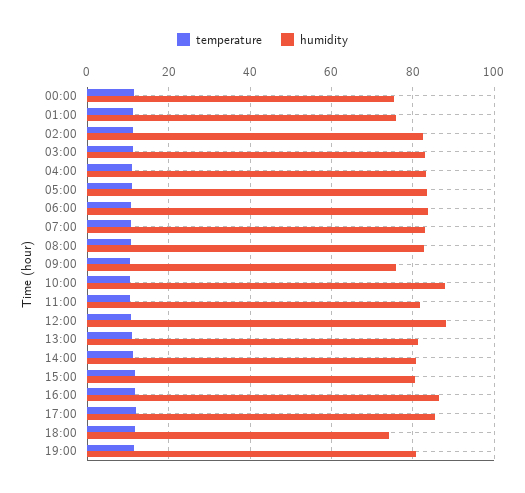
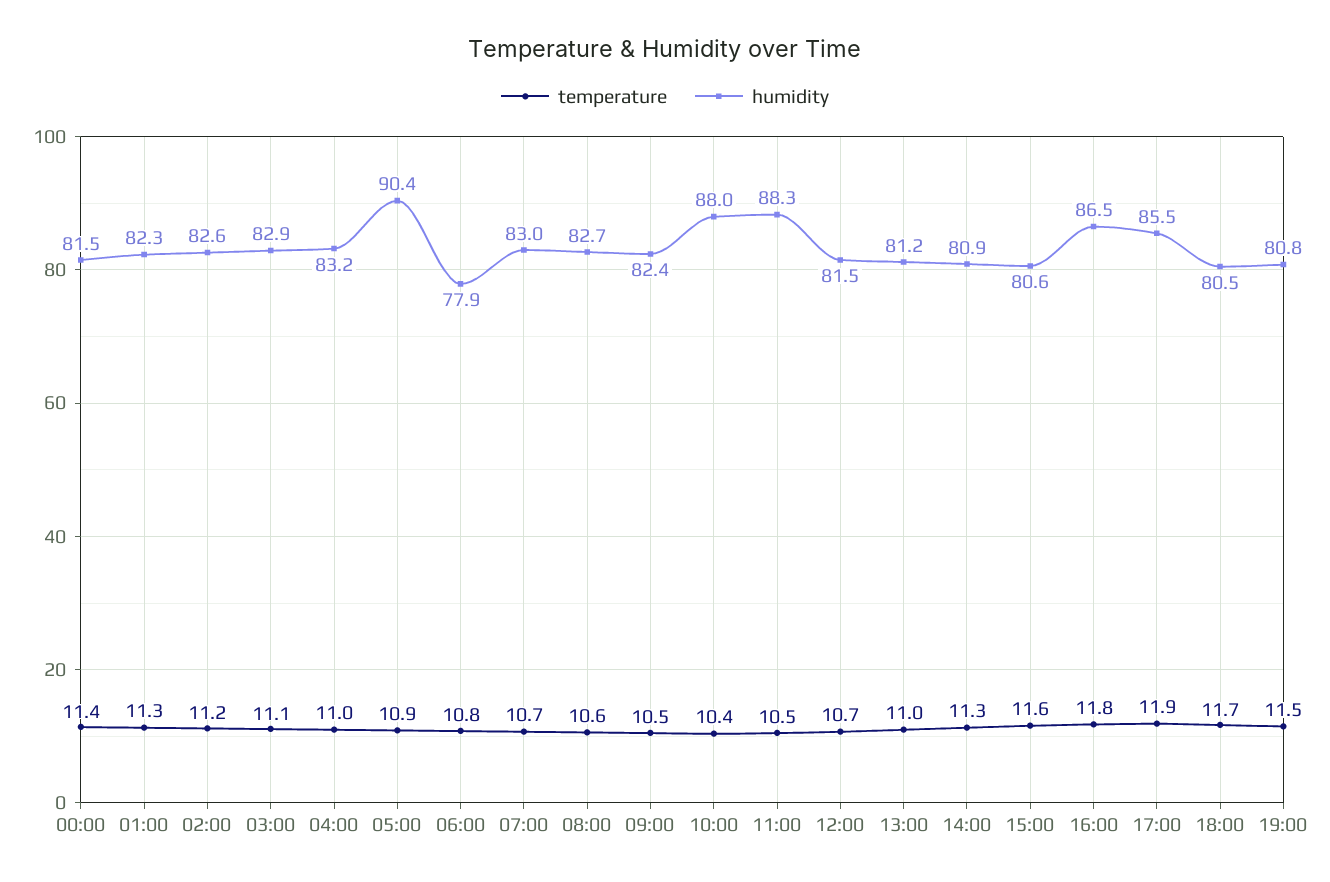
humidity, 00:00: 76 -> 81.5
humidity, 01:00: 76 -> 82.3
humidity, 05:00: 84 -> 90.4
humidity, 06:00: 84 -> 77.9
humidity, 09:00: 76 -> 82.4
humidity, 11:00: 82 -> 88.3
humidity, 12:00: 88 -> 81.5
humidity, 18:00: 74 -> 80.5

